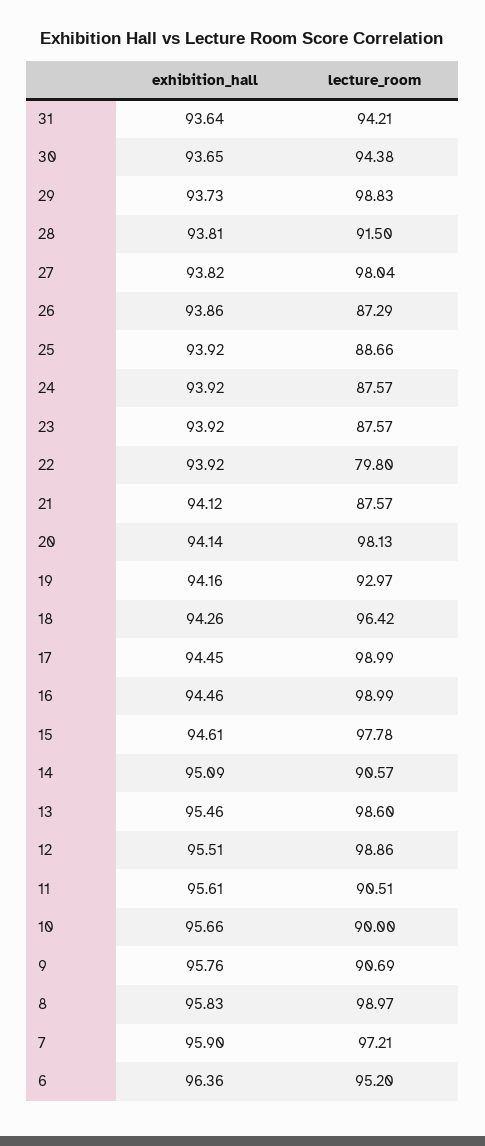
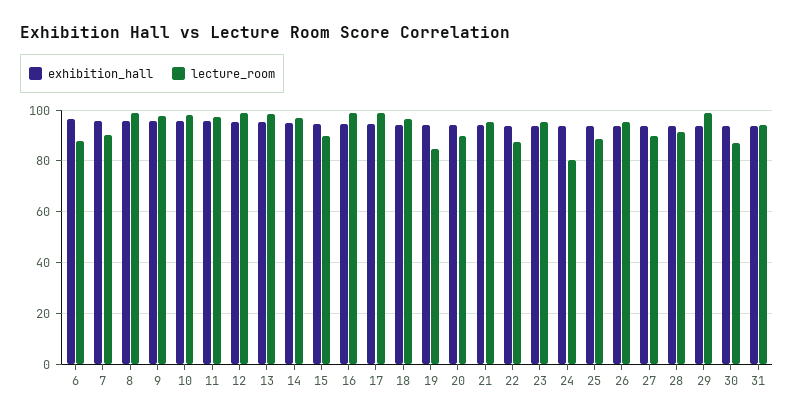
lecture_room, 30: 94.38 -> 87.5
lecture_room, 27: 98.04 -> 90
lecture_room, 26: 87.29 -> 95
lecture_room, 24: 87.57 -> 80
lecture_room, 23: 87.57 -> 95
lecture_room, 22: 79.8 -> 87.5
lecture_room, 21: 87.57 -> 95
lecture_room, 20: 98.13 -> 90
lecture_room, 19: 92.97 -> 85
lecture_room, 15: 97.78 -> 90
lecture_room, 14: 90.57 -> 97.5
lecture_room, 11: 90.51 -> 97.5
lecture_room, 10: 90 -> 97.5
lecture_room, 9: 90.69 -> 97.5
lecture_room, 7: 97.21 -> 90
lecture_room, 6: 95.2 -> 87.5

